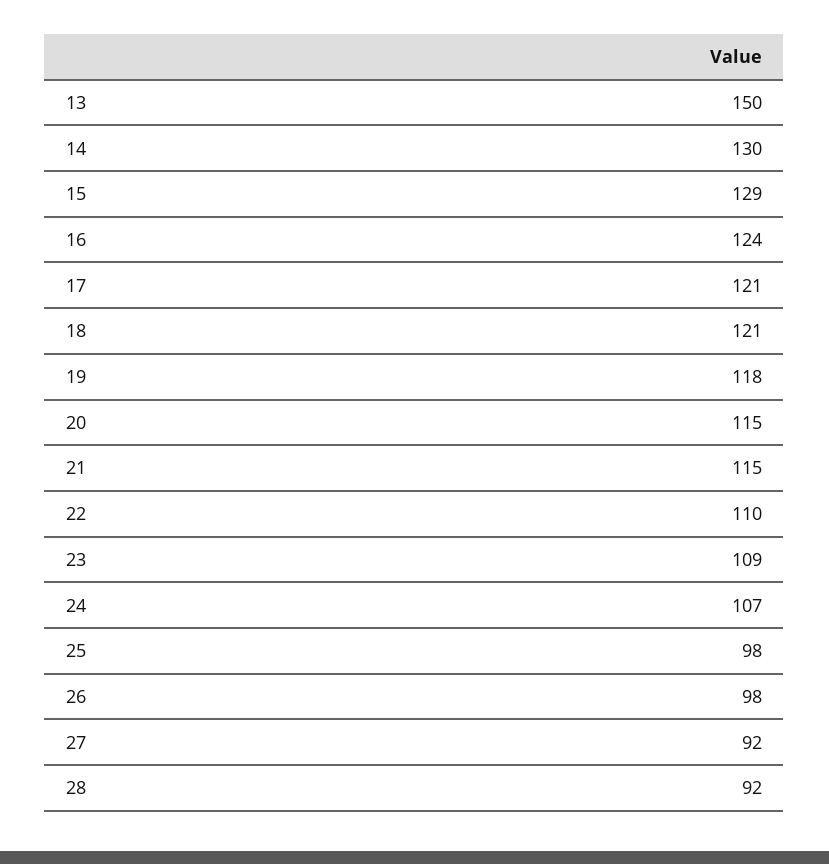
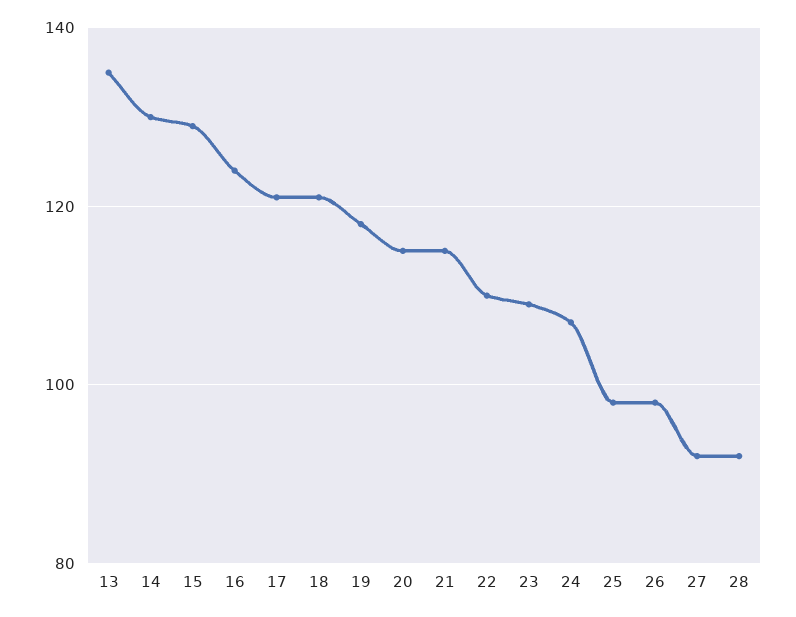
13: 150 -> 135

